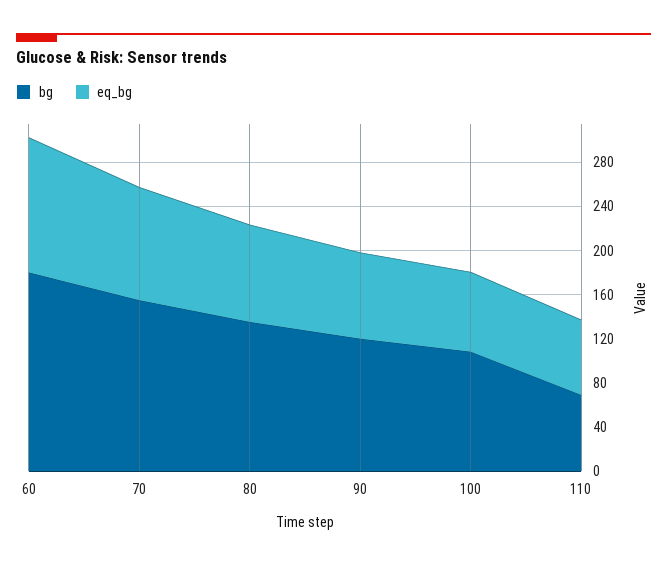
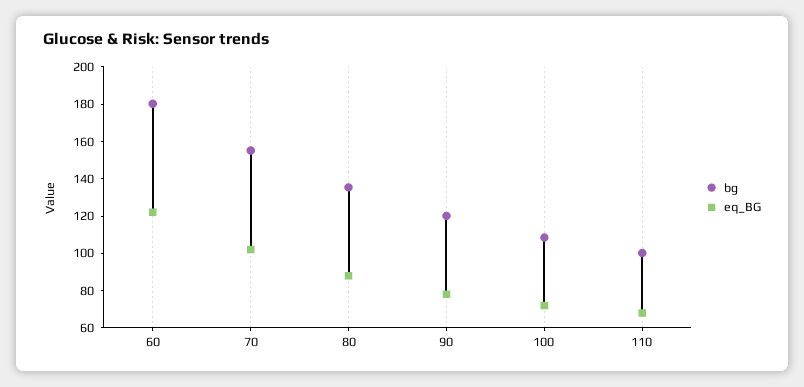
bg, 110: 70 -> 100

